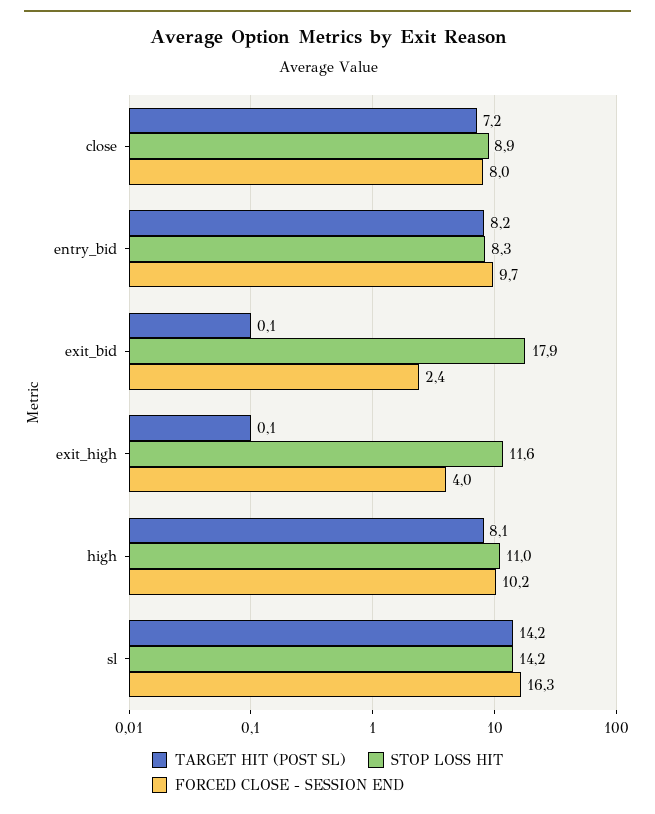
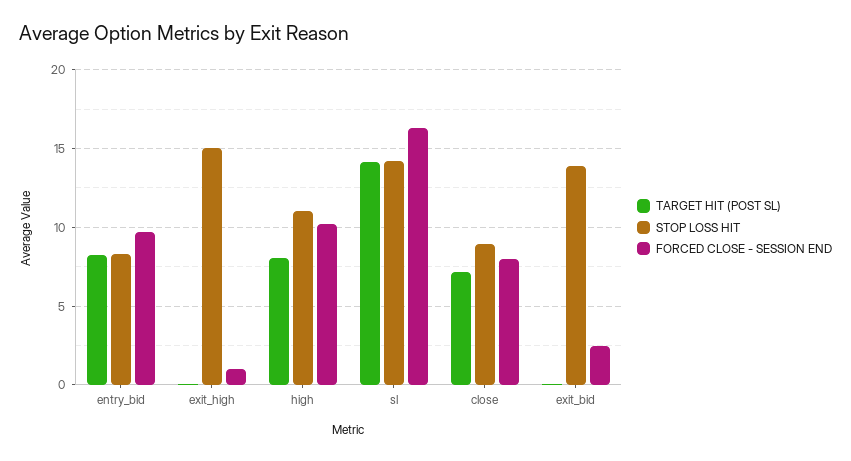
STOP LOSS HIT, exit_bid: 17.9 -> 14
STOP LOSS HIT, exit_high: 11.6 -> 15
FORCED CLOSE - SESSION END, exit_high: 4 -> 1

